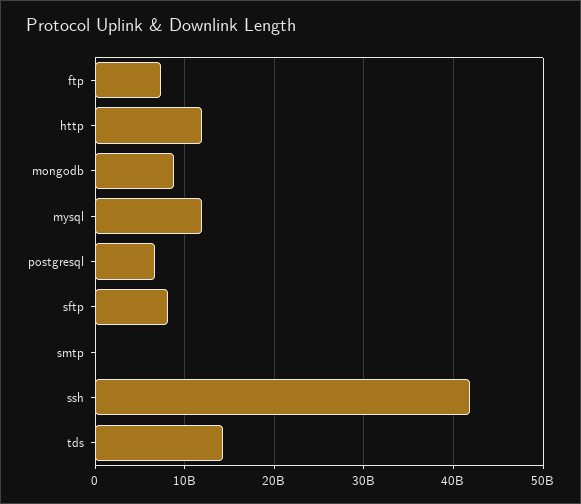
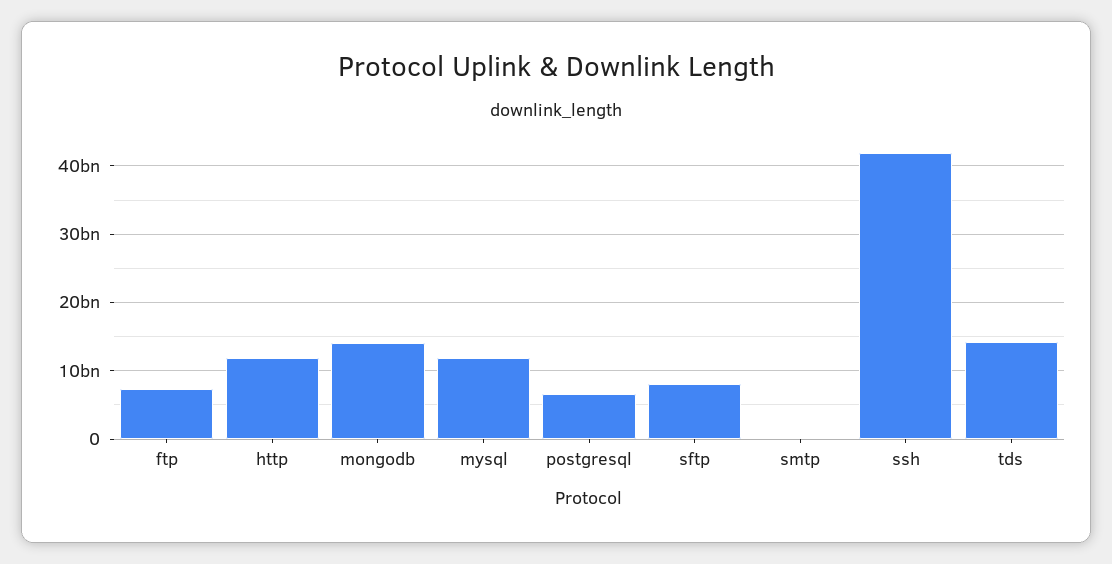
mongodb: 9000000000 -> 14000000000

